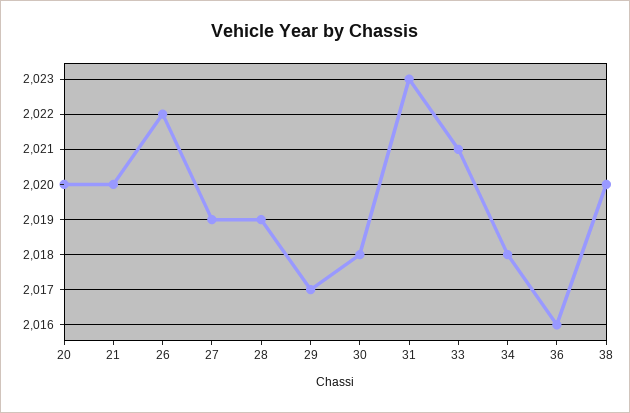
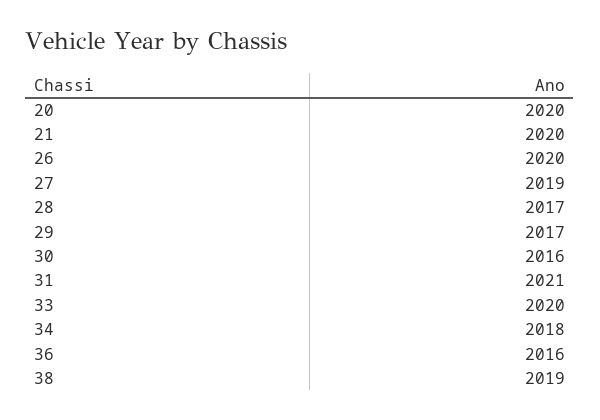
26: 2022 -> 2020
28: 2019 -> 2017
30: 2018 -> 2016
31: 2023 -> 2021
33: 2021 -> 2020
38: 2020 -> 2019

